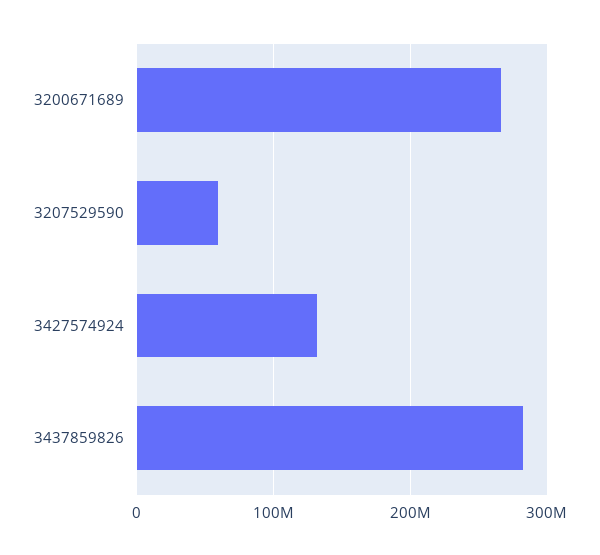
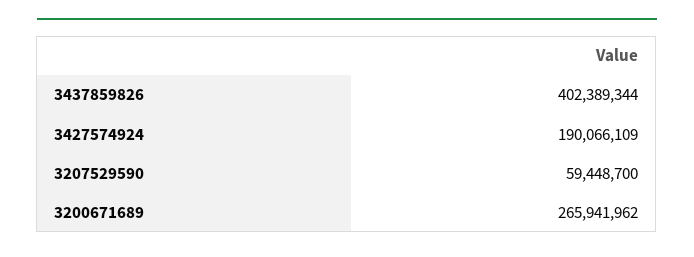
3427574924: 130000000 -> 190066109
3437859826: 280000000 -> 402389344

